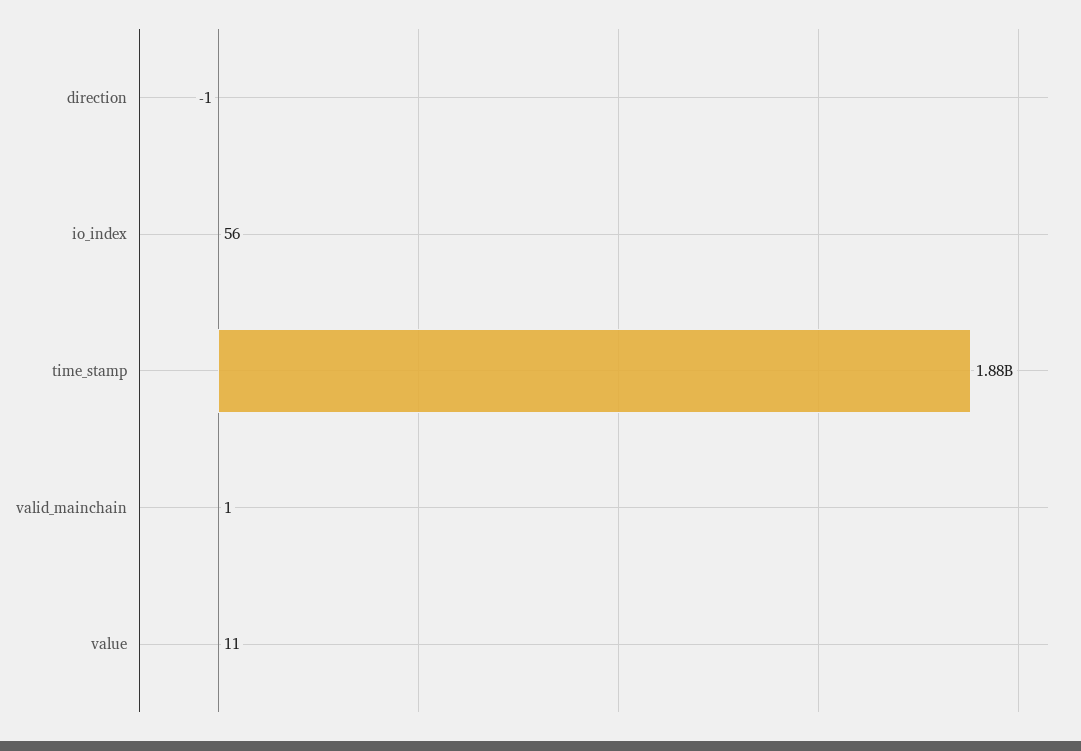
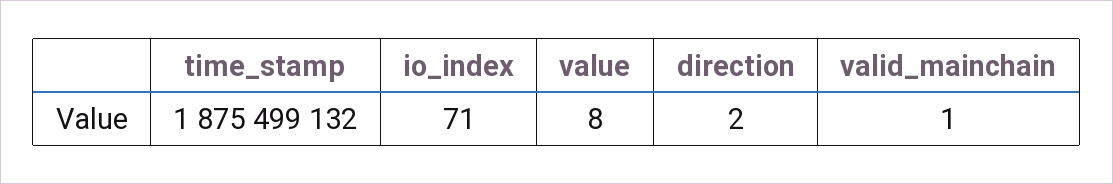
direction: -1 -> 2
io_index: 56 -> 71
value: 11 -> 8

